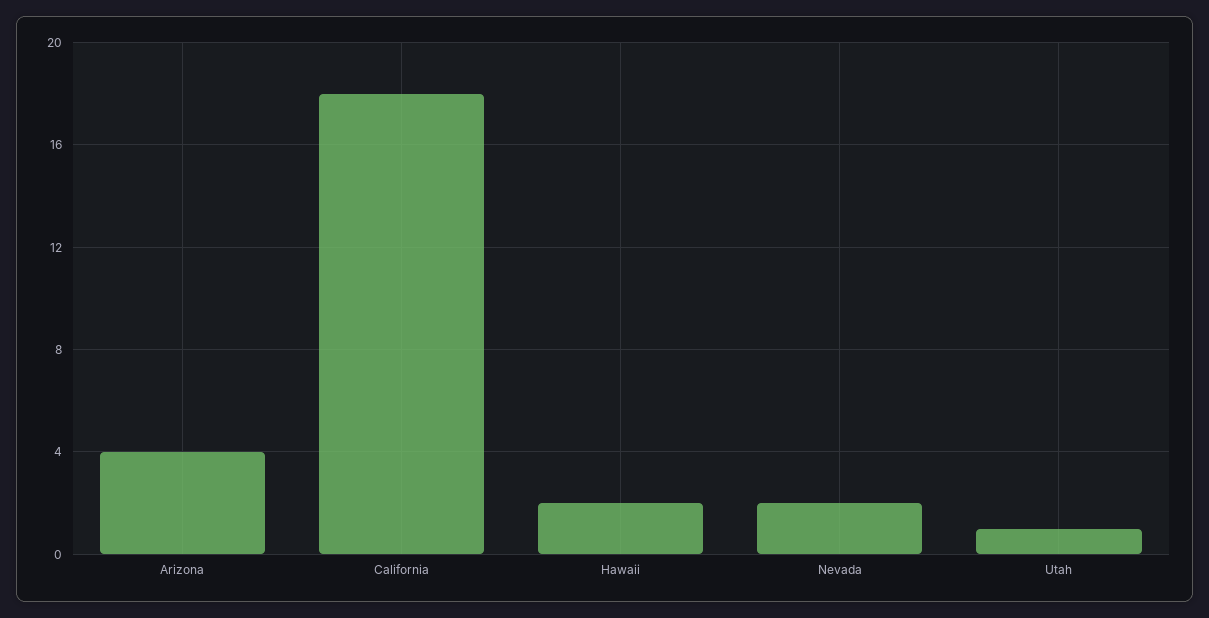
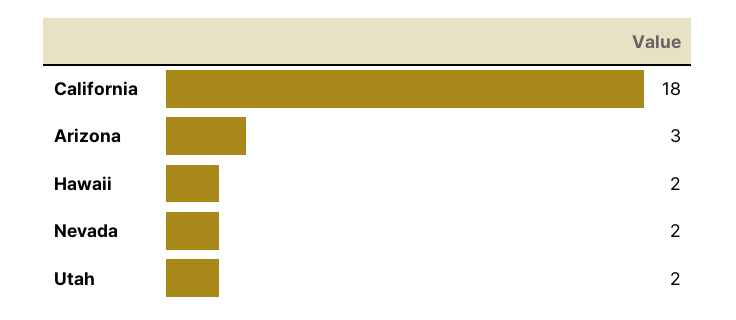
Arizona: 4 -> 3
Utah: 1 -> 2

